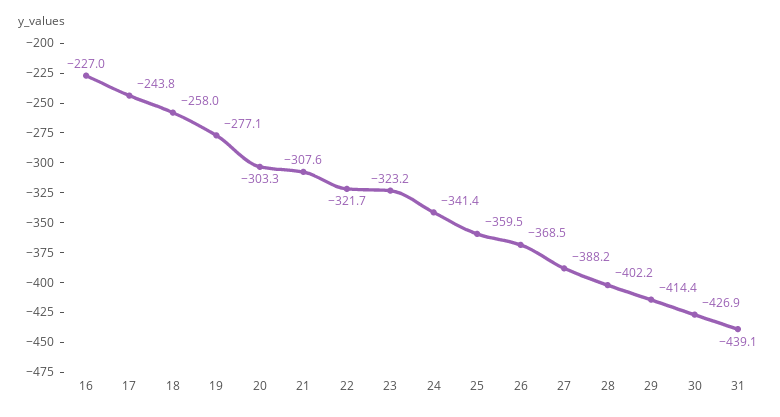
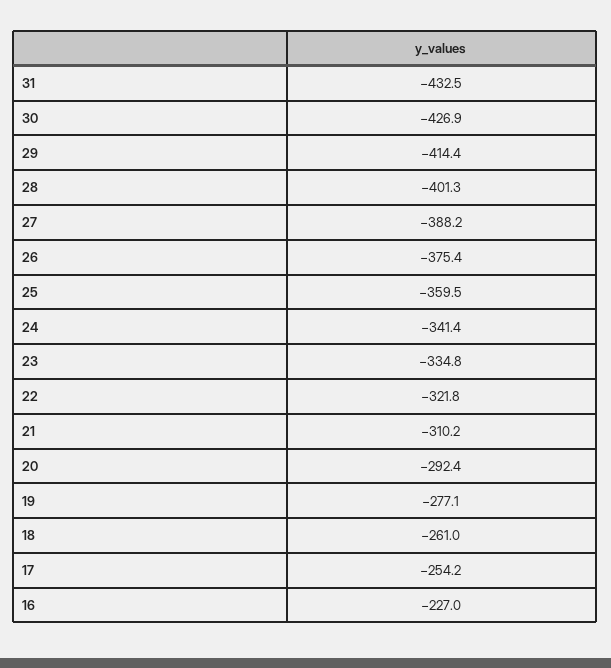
17: -243.8 -> -254.2
18: -258 -> -261
20: -303.3 -> -292.4
21: -307.6 -> -310.2
22: -321.7 -> -321.8
23: -323.2 -> -334.8
26: -368.5 -> -375.4
28: -402.2 -> -401.3
31: -439.1 -> -432.5

